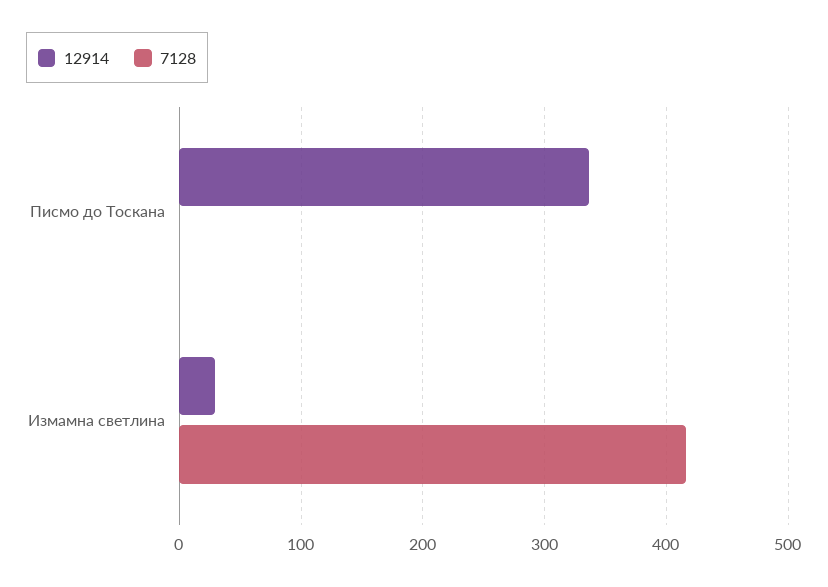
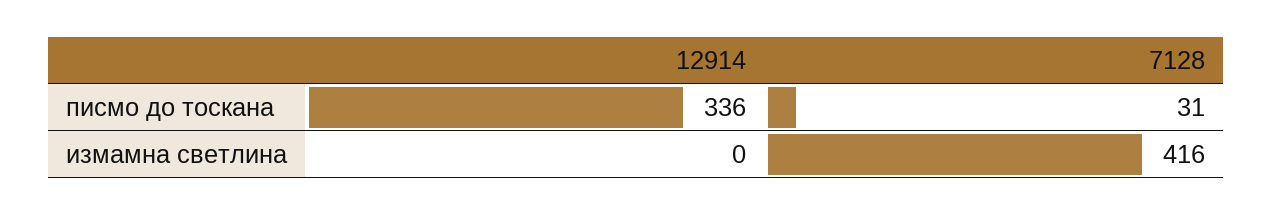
7128, Писмо до Тоскана: 0 -> 31
12914, Измамна светлина: 30 -> 0

